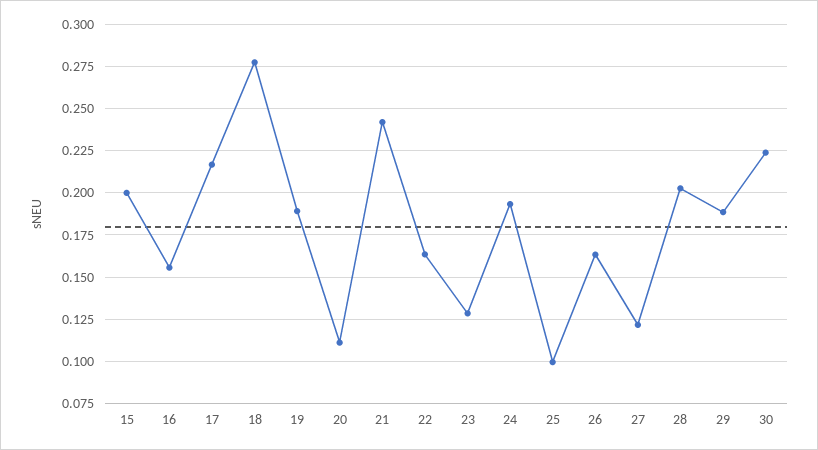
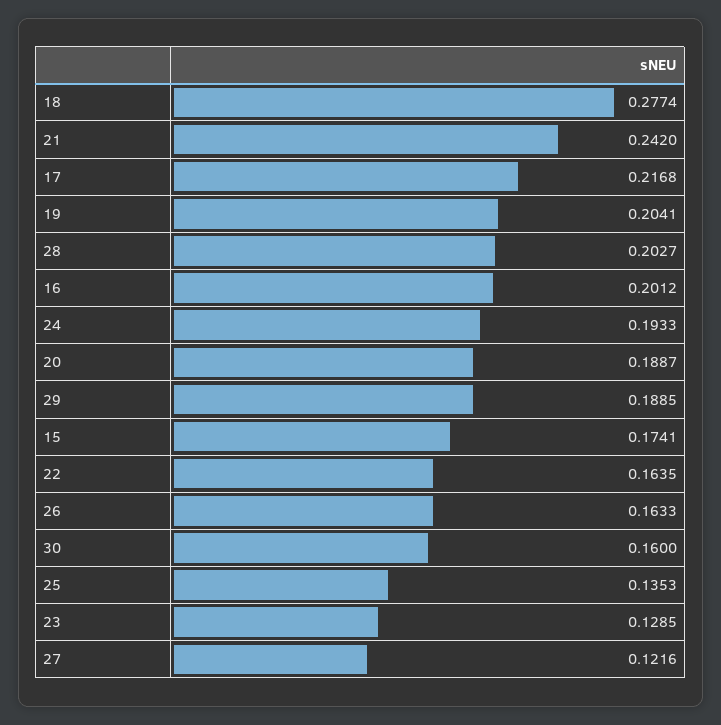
15: 0.2 -> 0.1741
16: 0.155 -> 0.2012
19: 0.19 -> 0.2041
20: 0.11 -> 0.1887
25: 0.1 -> 0.1353
30: 0.225 -> 0.16

